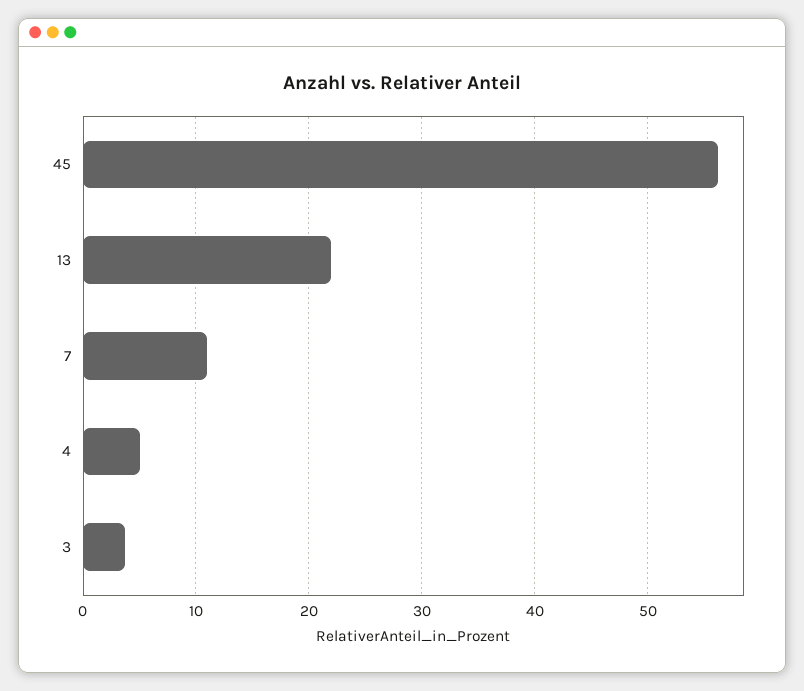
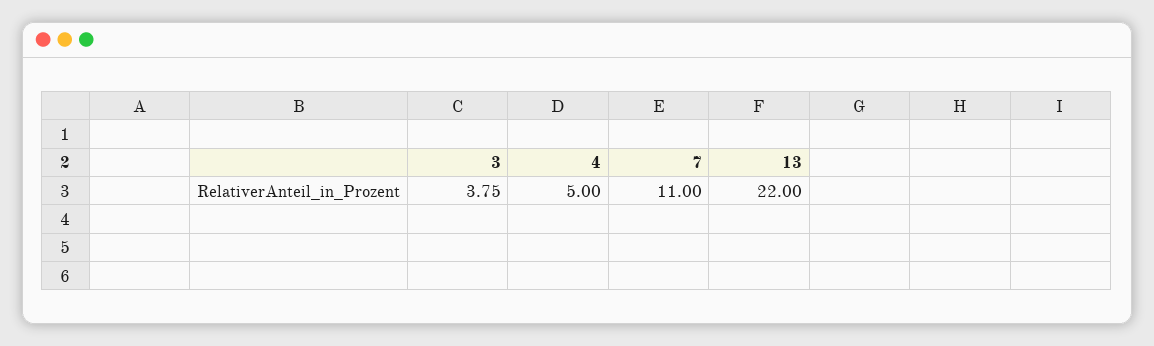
45: 56 -> none

